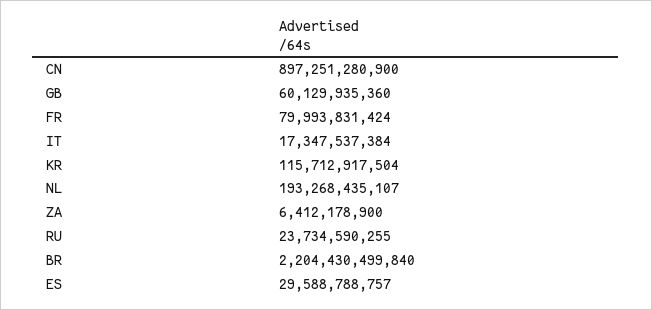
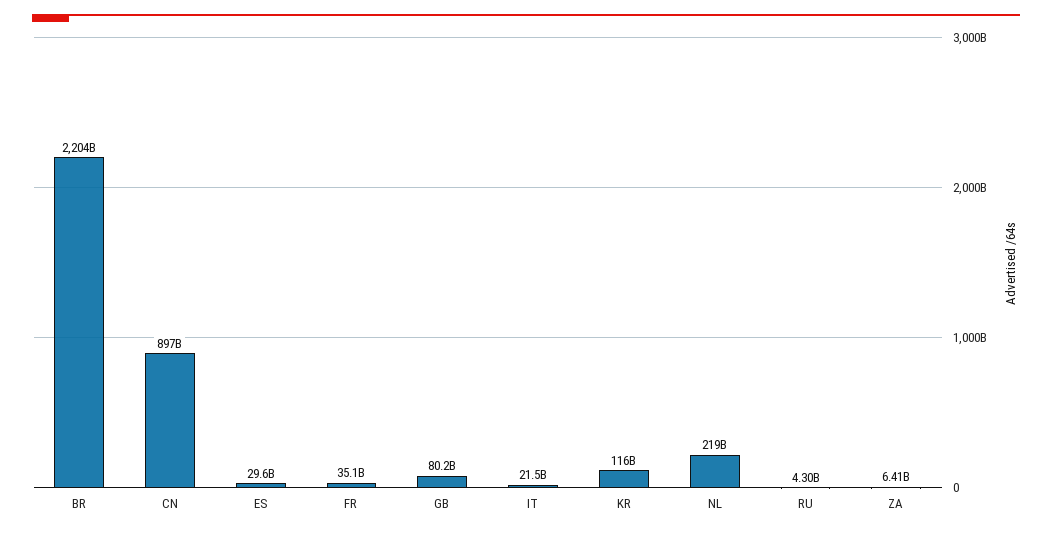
GB: 60129935360 -> 80200000000
FR: 79993831424 -> 35100000000
IT: 17347537384 -> 21500000000
NL: 193268435107 -> 219000000000
RU: 23734590255 -> 4300000000

